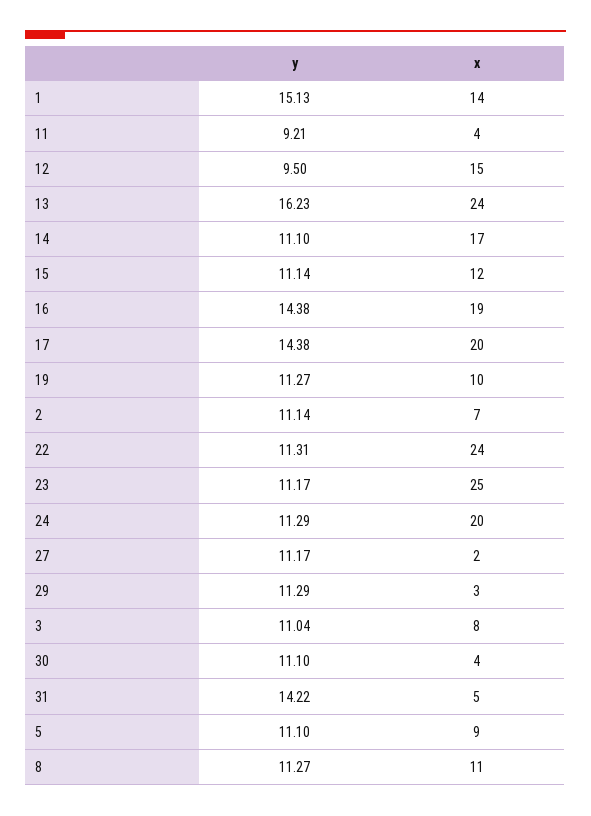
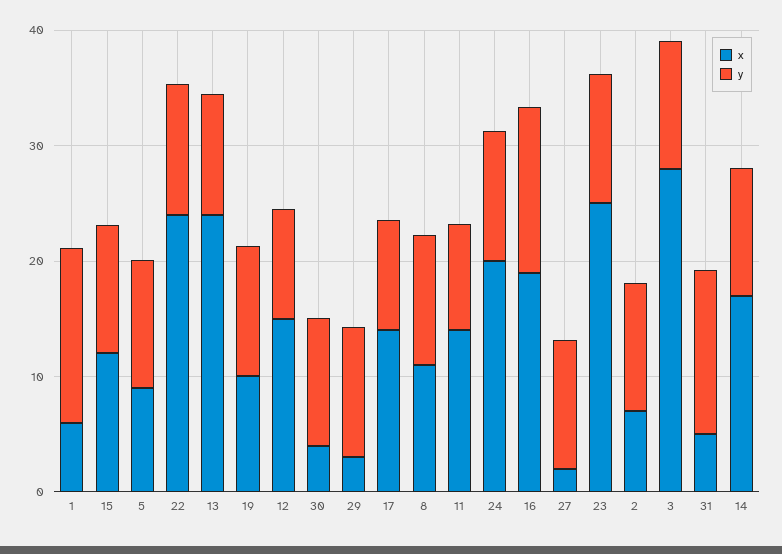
x, 1: 14 -> 6
x, 11: 4 -> 14
y, 13: 16.23 -> 10
y, 17: 14.38 -> 10
x, 17: 20 -> 14
x, 3: 8 -> 28

